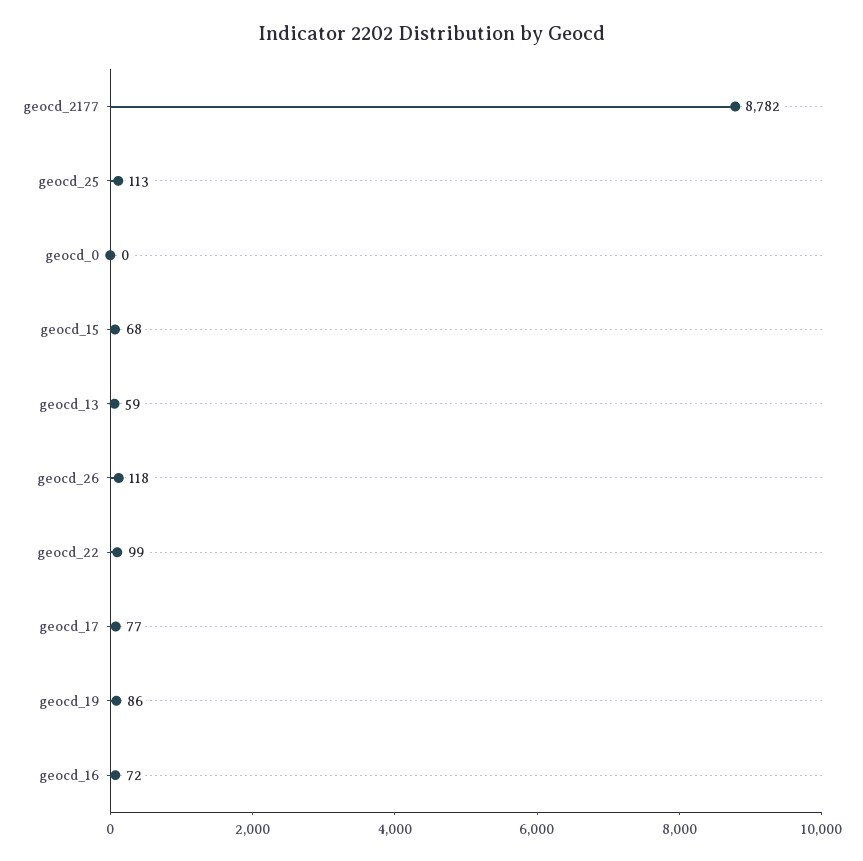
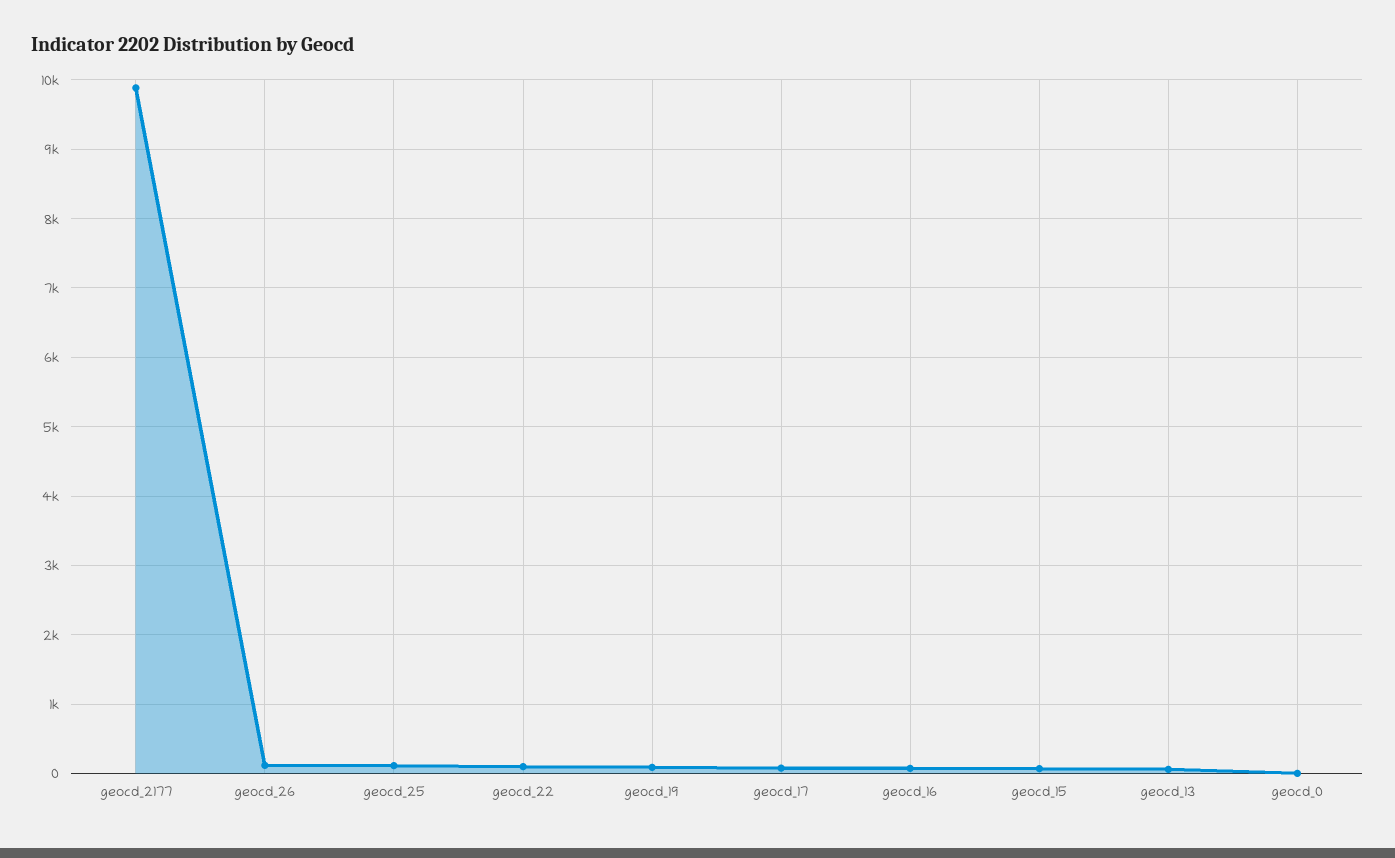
geocd_2177: 8782 -> 9900

